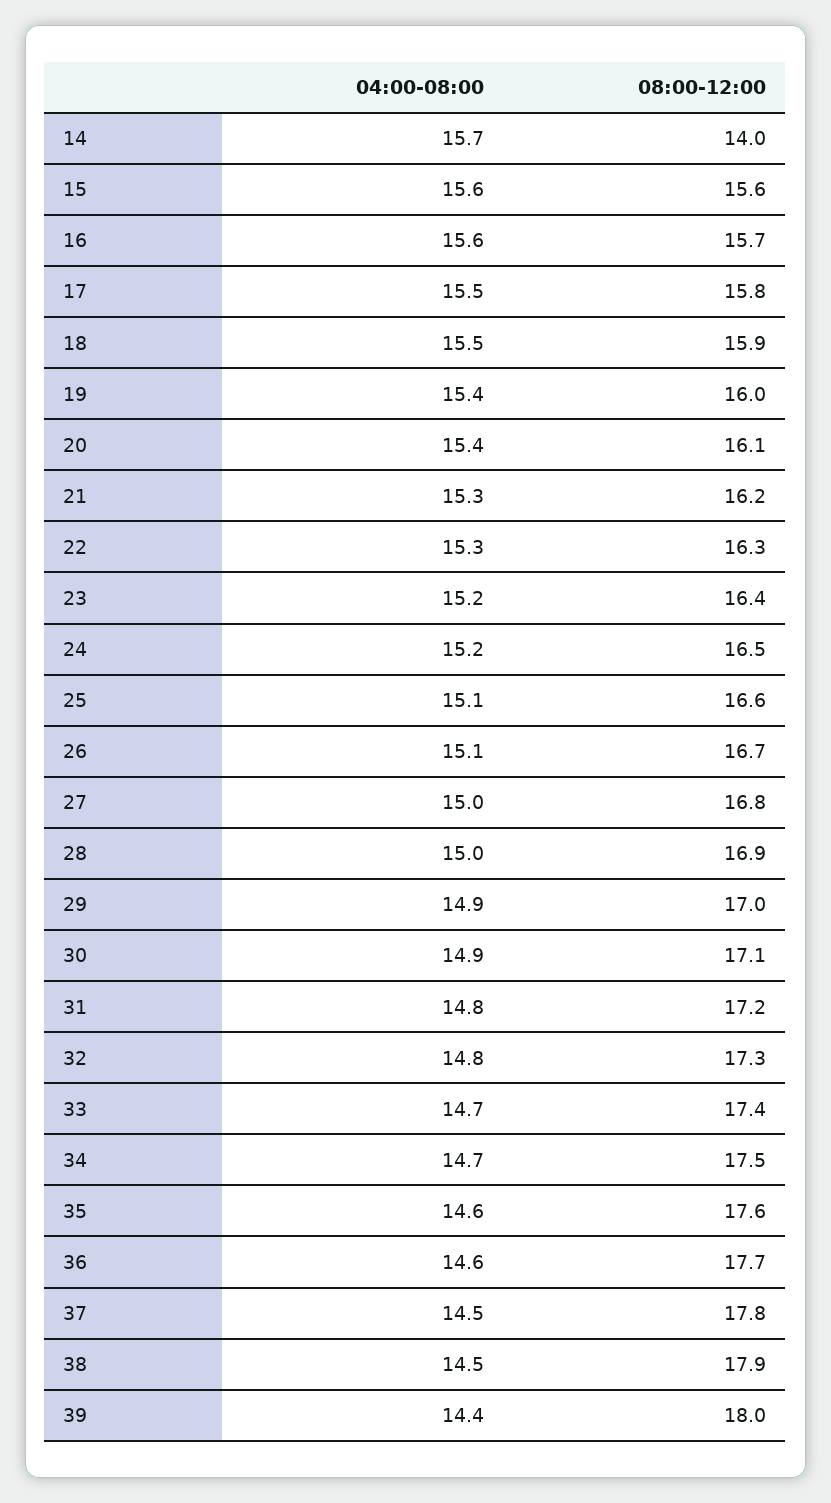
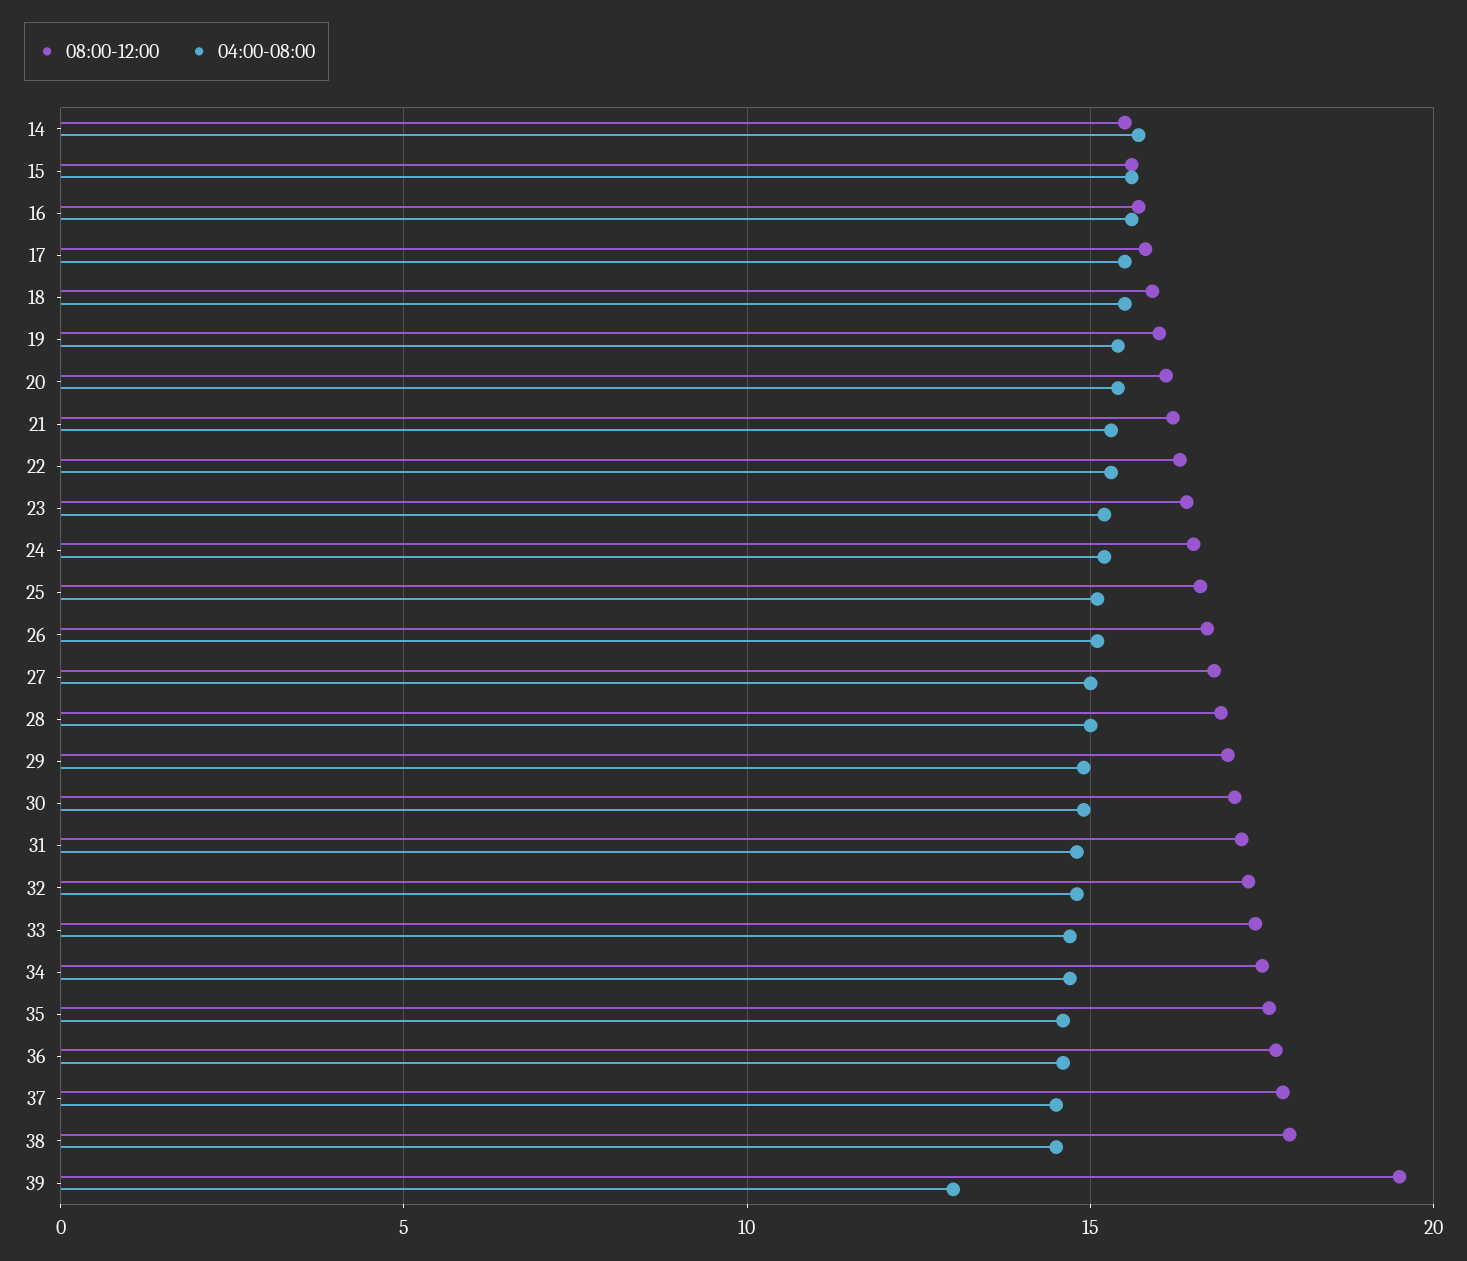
08:00-12:00, 14: 14 -> 15.5
04:00-08:00, 39: 14.4 -> 13
08:00-12:00, 39: 18 -> 19.5

